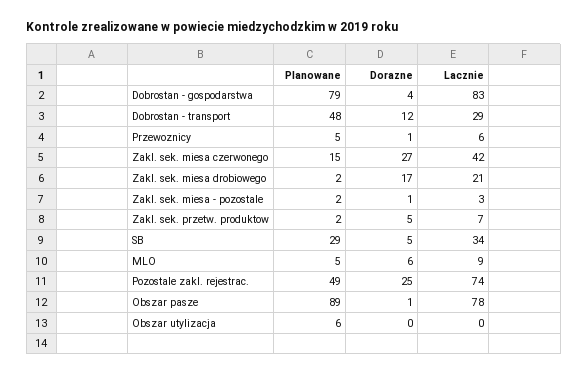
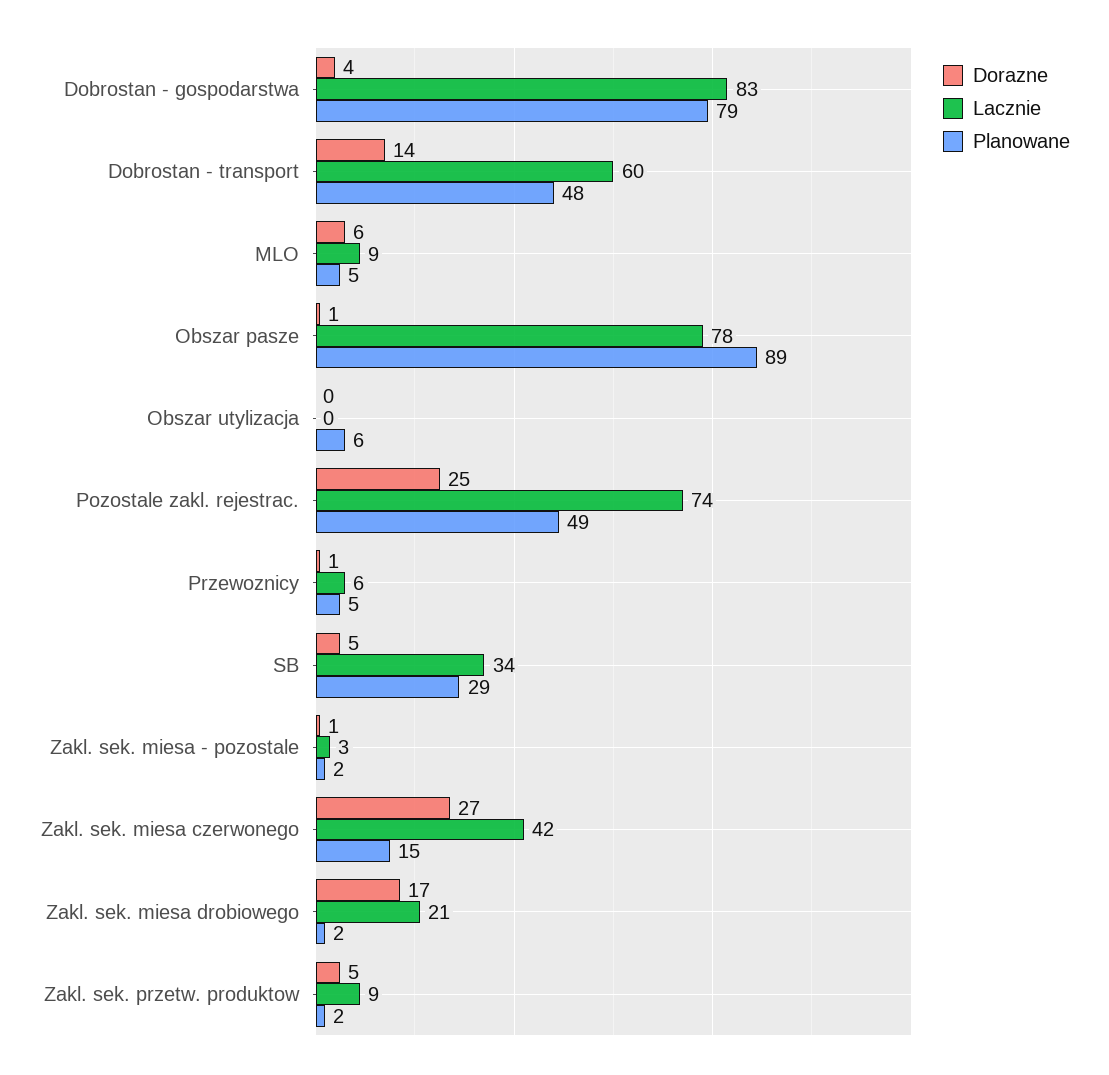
Dorazne, Dobrostan - transport: 12 -> 14
Lacznie, Dobrostan - transport: 29 -> 60
Lacznie, Zakl. sek. przetw. produktow: 7 -> 9

